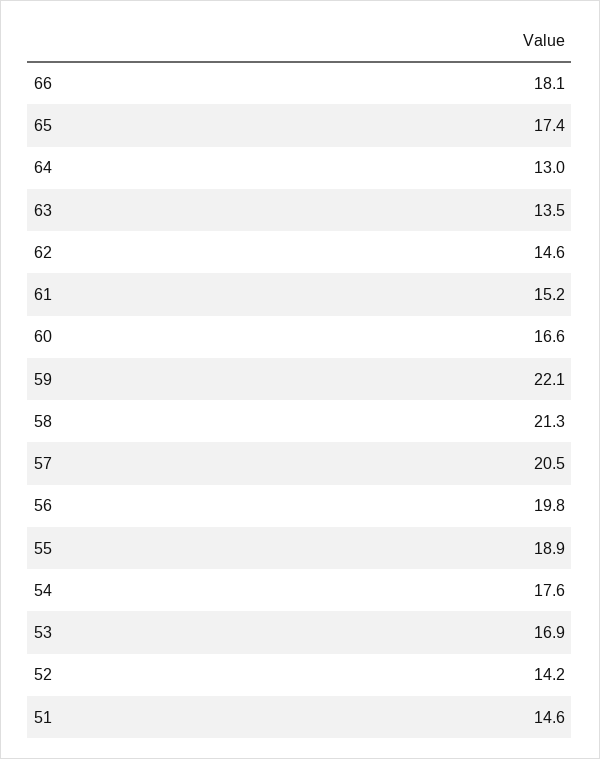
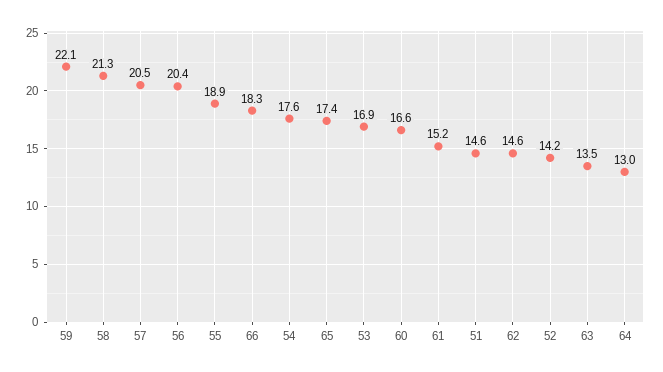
66: 18.1 -> 18.3
56: 19.8 -> 20.4

